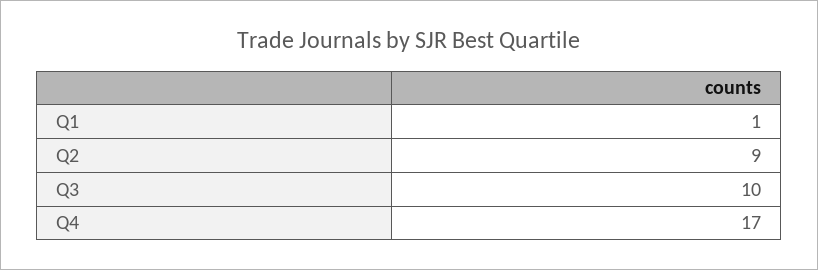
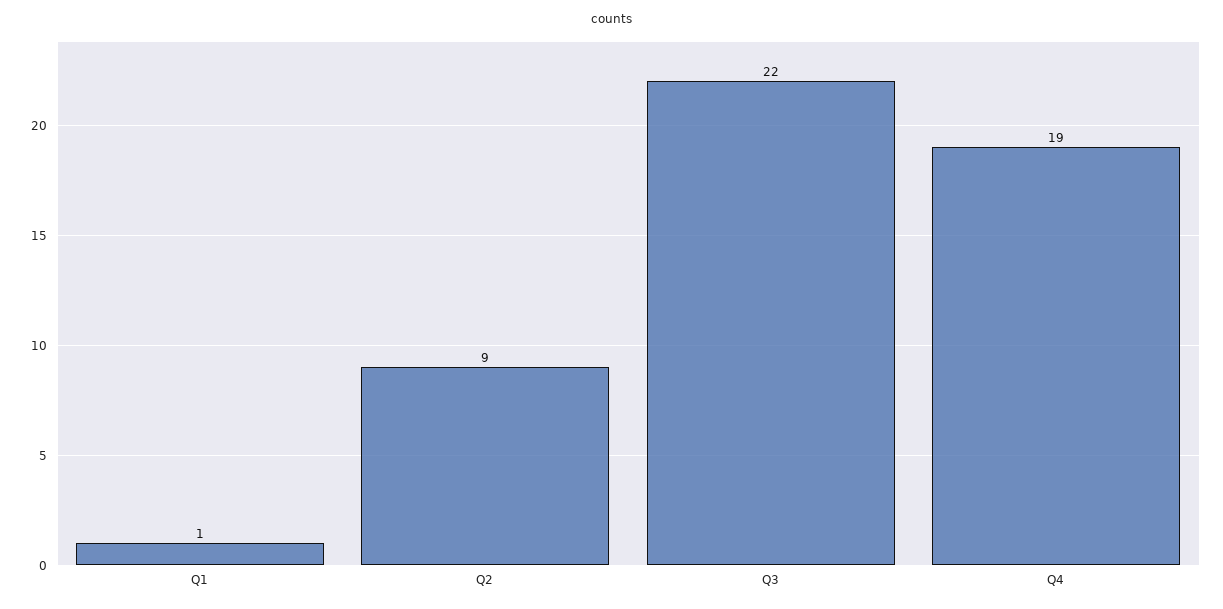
Q3: 10 -> 22
Q4: 17 -> 19

